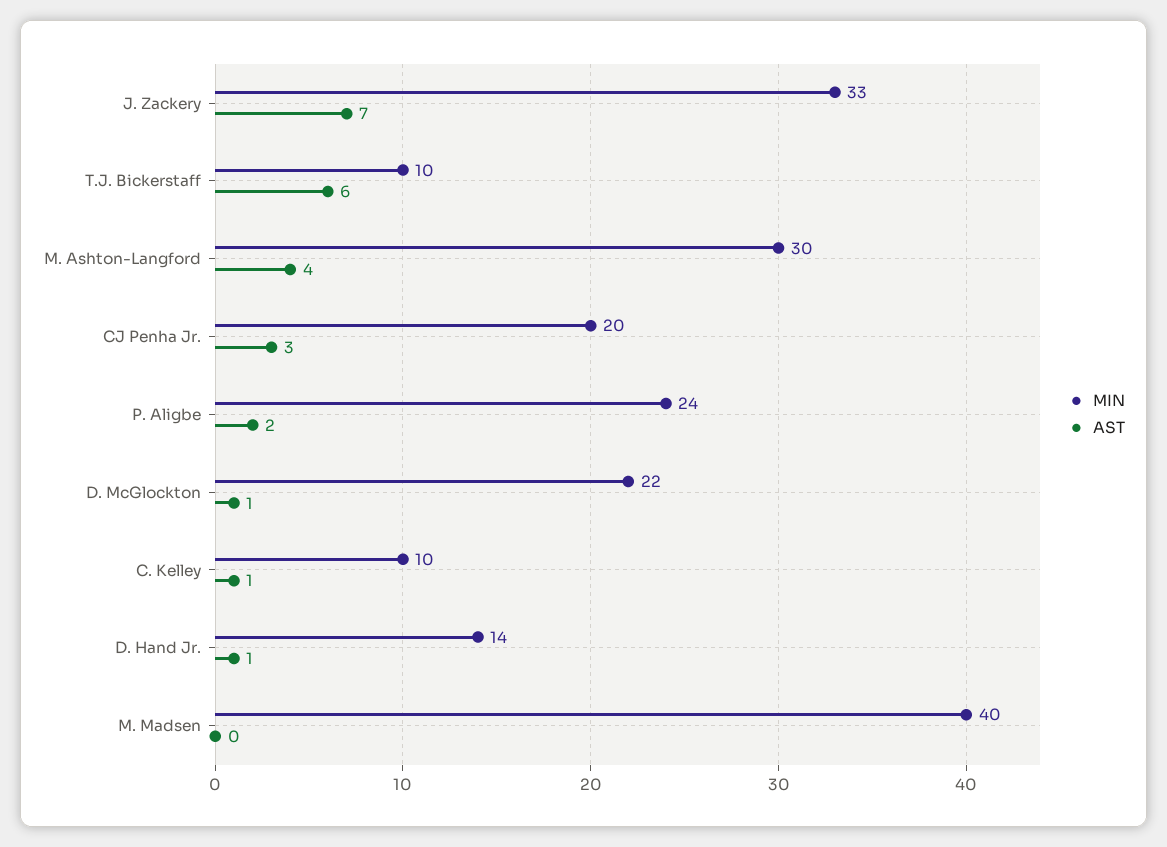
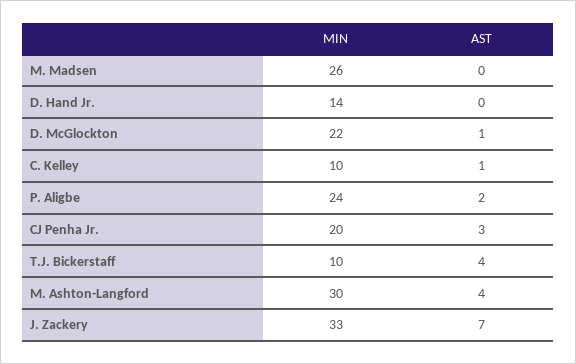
AST, T.J. Bickerstaff: 6 -> 4
AST, D. Hand Jr.: 1 -> 0
MIN, M. Madsen: 40 -> 26

